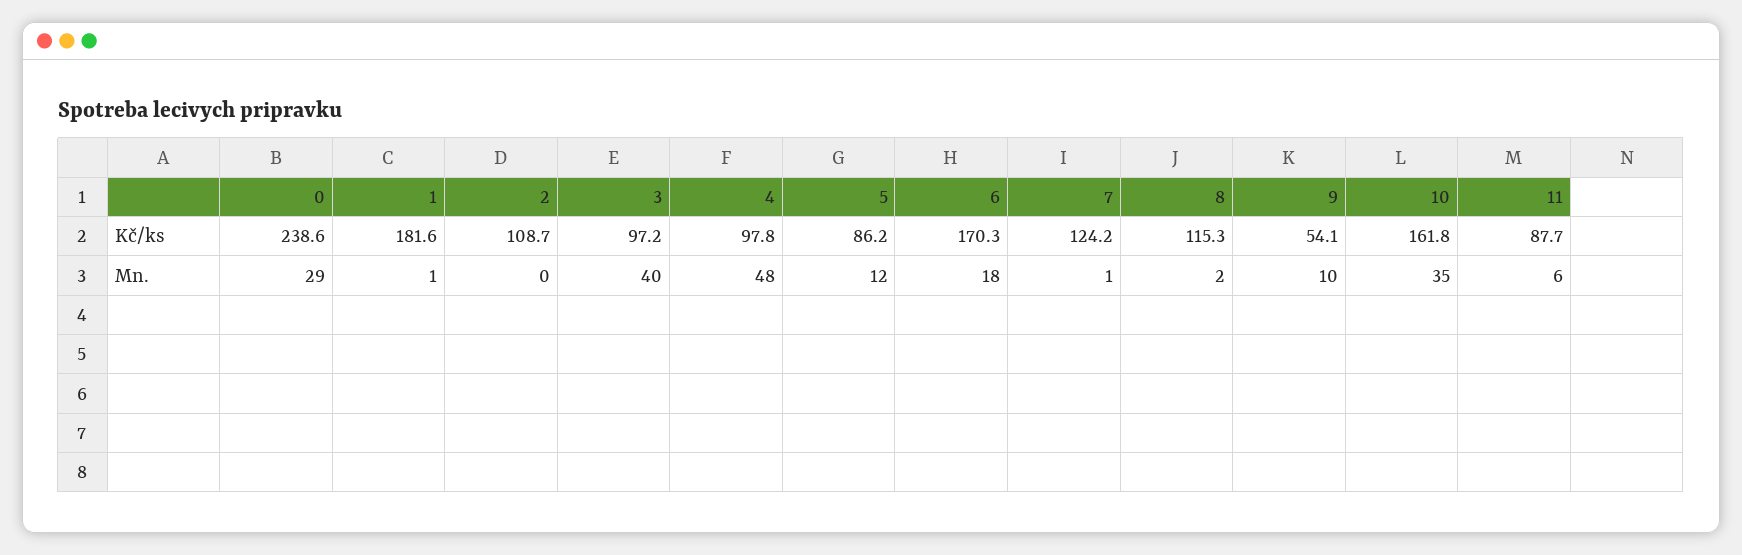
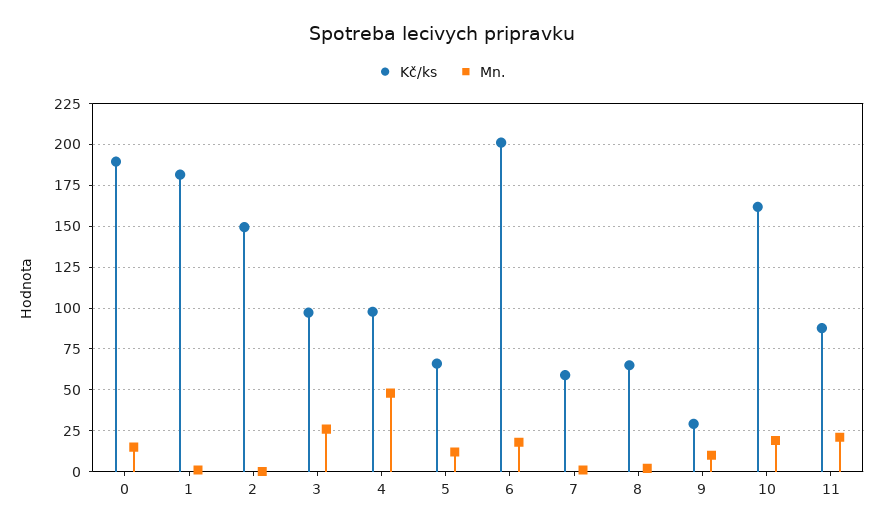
Kč/ks, 0: 238.6 -> 190
Kč/ks, 2: 108.7 -> 150
Kč/ks, 5: 86.2 -> 65
Kč/ks, 6: 170.3 -> 200
Kč/ks, 7: 124.2 -> 60
Kč/ks, 8: 115.3 -> 65
Kč/ks, 9: 54.1 -> 30
Mn., 0: 29 -> 15
Mn., 3: 40 -> 25
Mn., 10: 35 -> 20
Mn., 11: 6 -> 20

